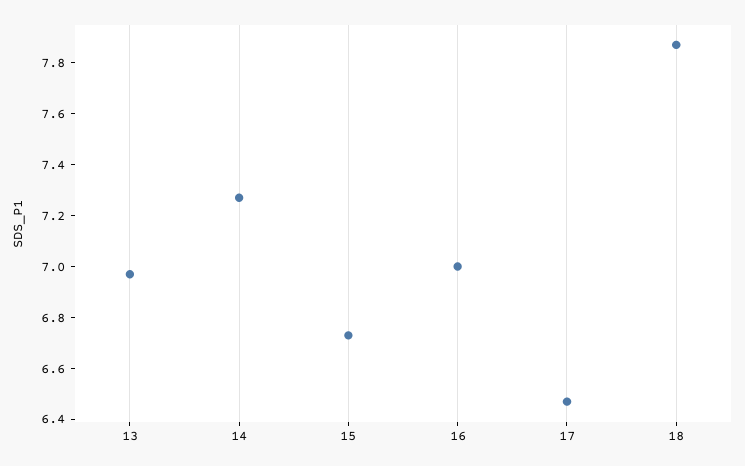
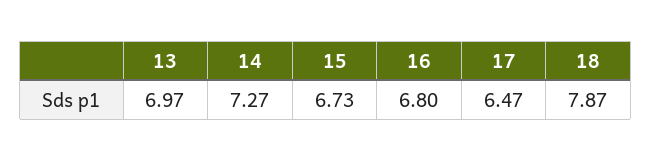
16: 7 -> 6.8

